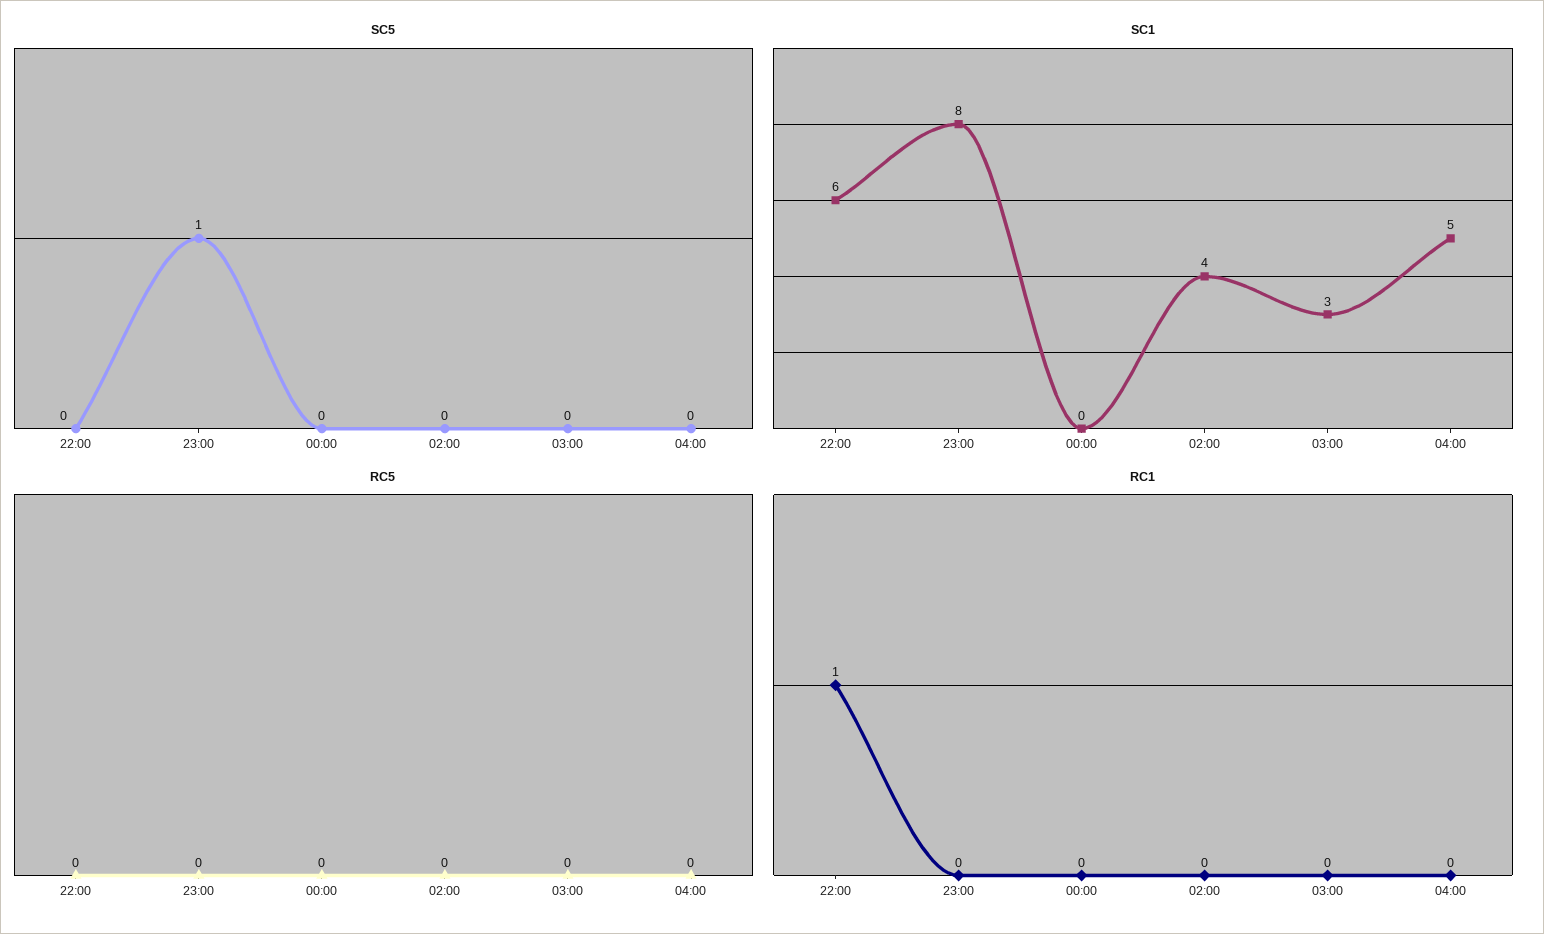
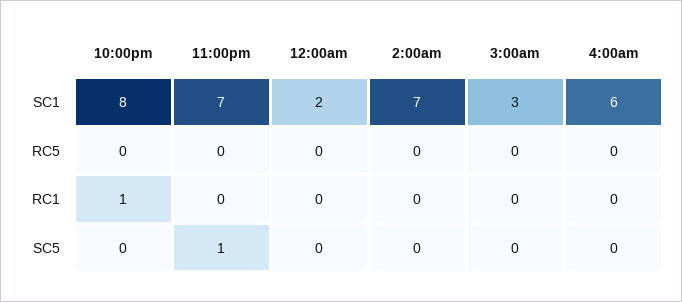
SC1, 22:00: 6 -> 8
SC1, 23:00: 8 -> 7
SC1, 00:00: 0 -> 2
SC1, 02:00: 4 -> 7
SC1, 04:00: 5 -> 6

